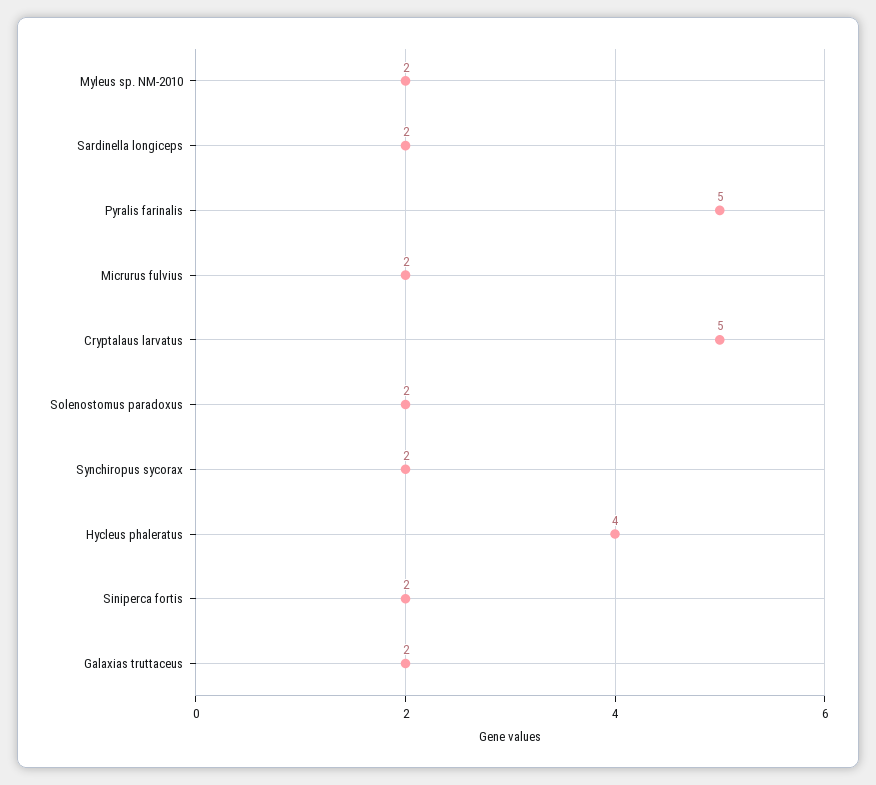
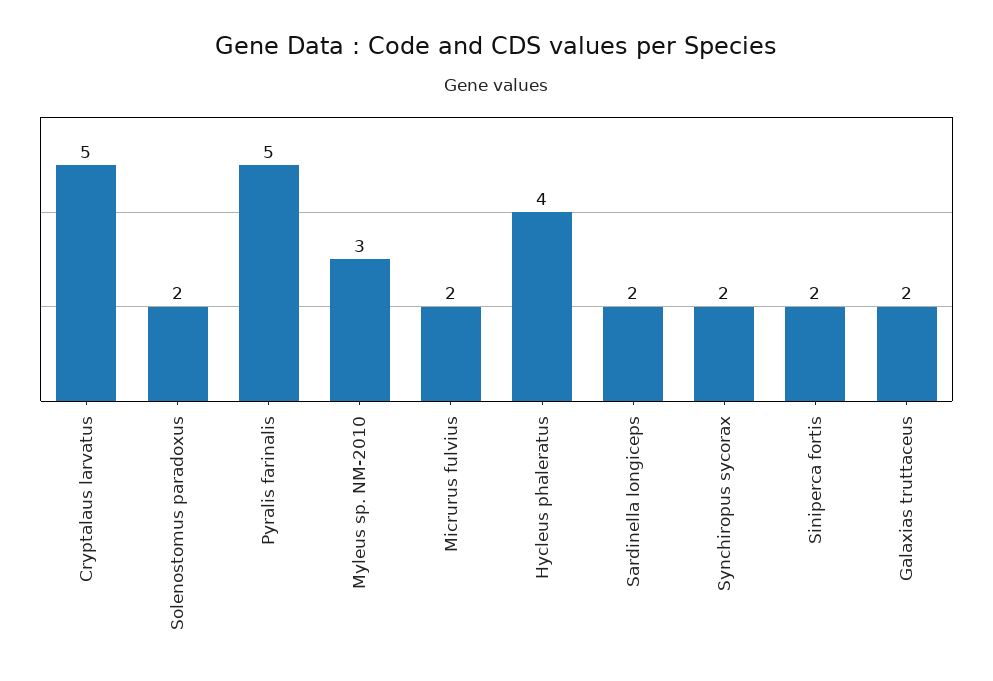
Myleus sp. NM-2010: 2 -> 3

